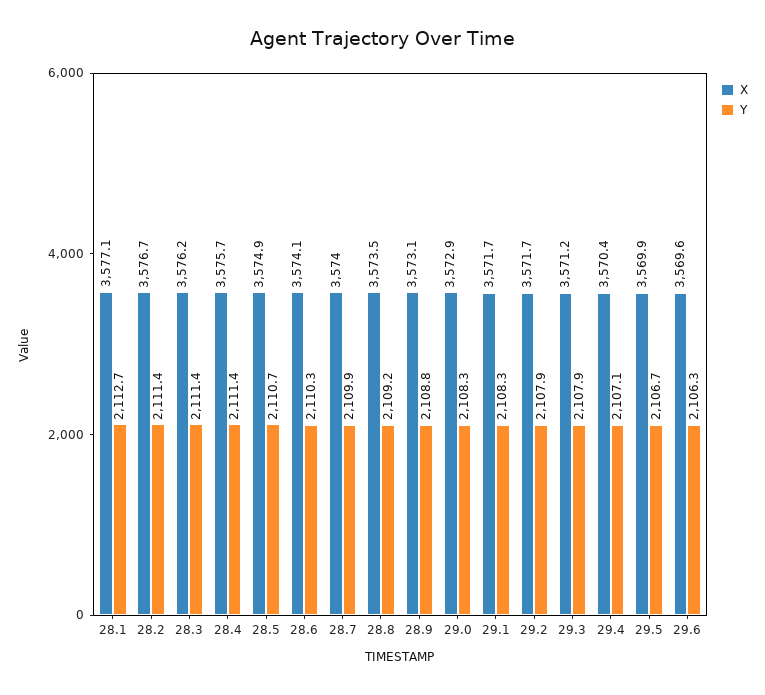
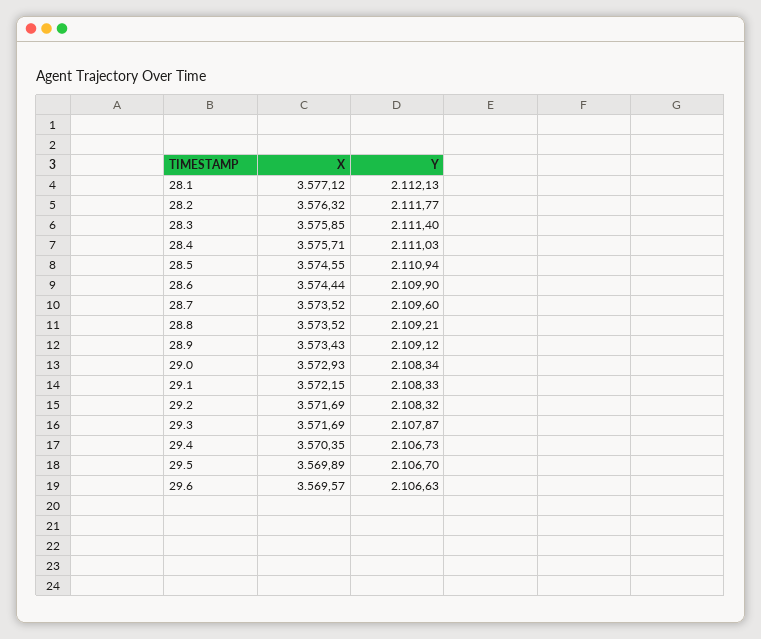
Y, 28.1: 2112.7 -> 2112.13
X, 28.2: 3576.7 -> 3576.32
Y, 28.2: 2111.4 -> 2111.77
X, 28.3: 3576.2 -> 3575.85
Y, 28.4: 2111.4 -> 2111.03
X, 28.5: 3574.9 -> 3574.55
Y, 28.5: 2110.7 -> 2110.94
X, 28.6: 3574.1 -> 3574.44
Y, 28.6: 2110.3 -> 2109.9
X, 28.7: 3574 -> 3573.52
Y, 28.7: 2109.9 -> 2109.6
X, 28.9: 3573.1 -> 3573.43
Y, 28.9: 2108.8 -> 2109.12
X, 29.1: 3571.7 -> 3572.15
Y, 29.2: 2107.9 -> 2108.32
X, 29.3: 3571.2 -> 3571.69
Y, 29.4: 2107.1 -> 2106.73
Y, 29.6: 2106.3 -> 2106.63

